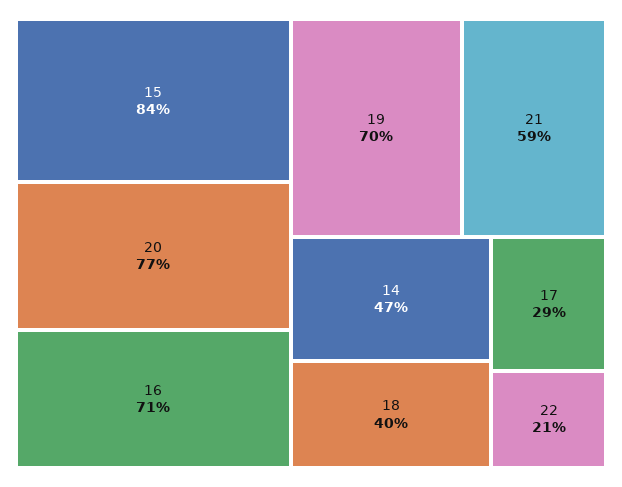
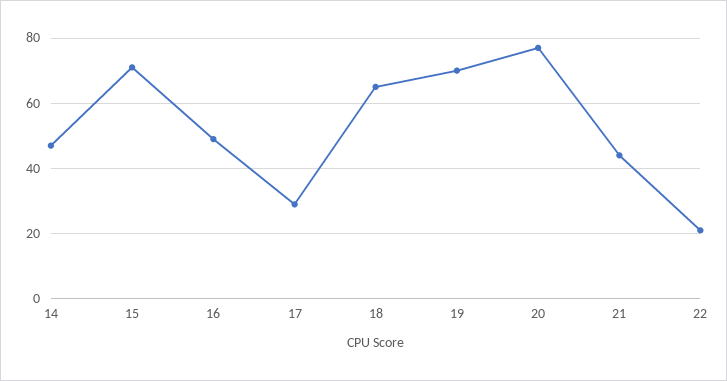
15: 84 -> 70
16: 71 -> 50
21: 59 -> 45
18: 40 -> 65

